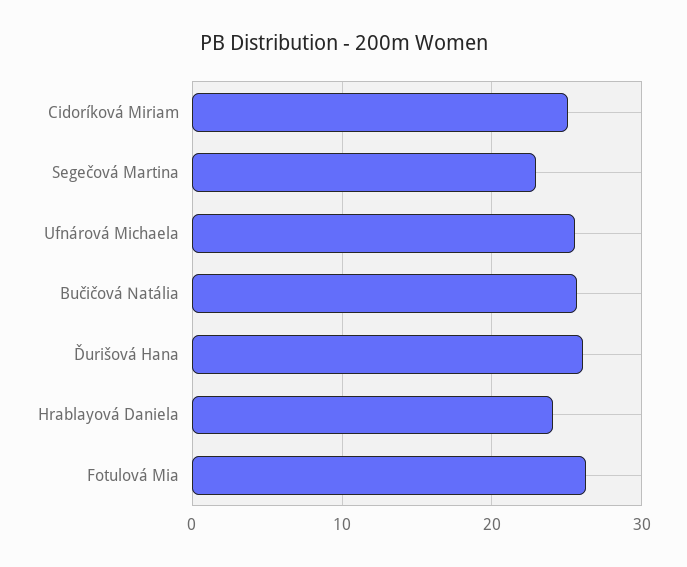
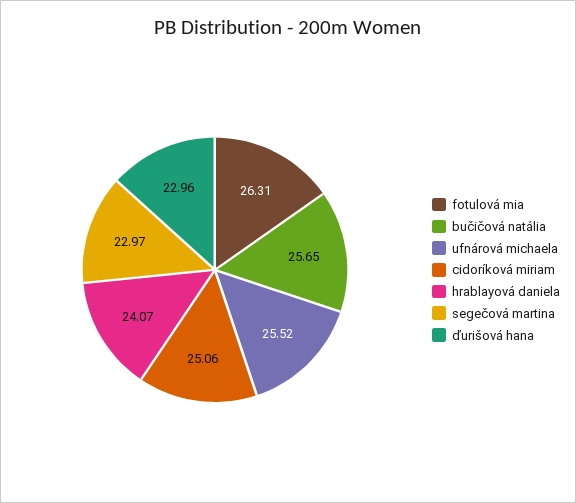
Ďurišová Hana: 26 -> 22.96

